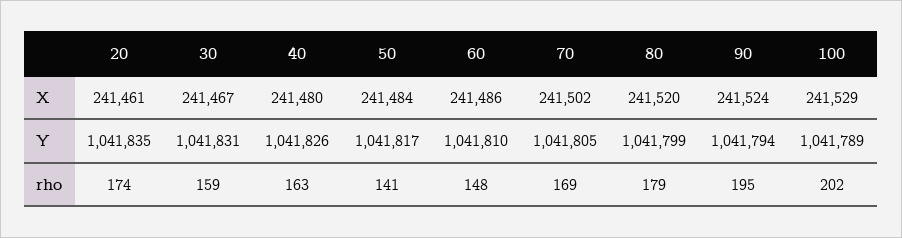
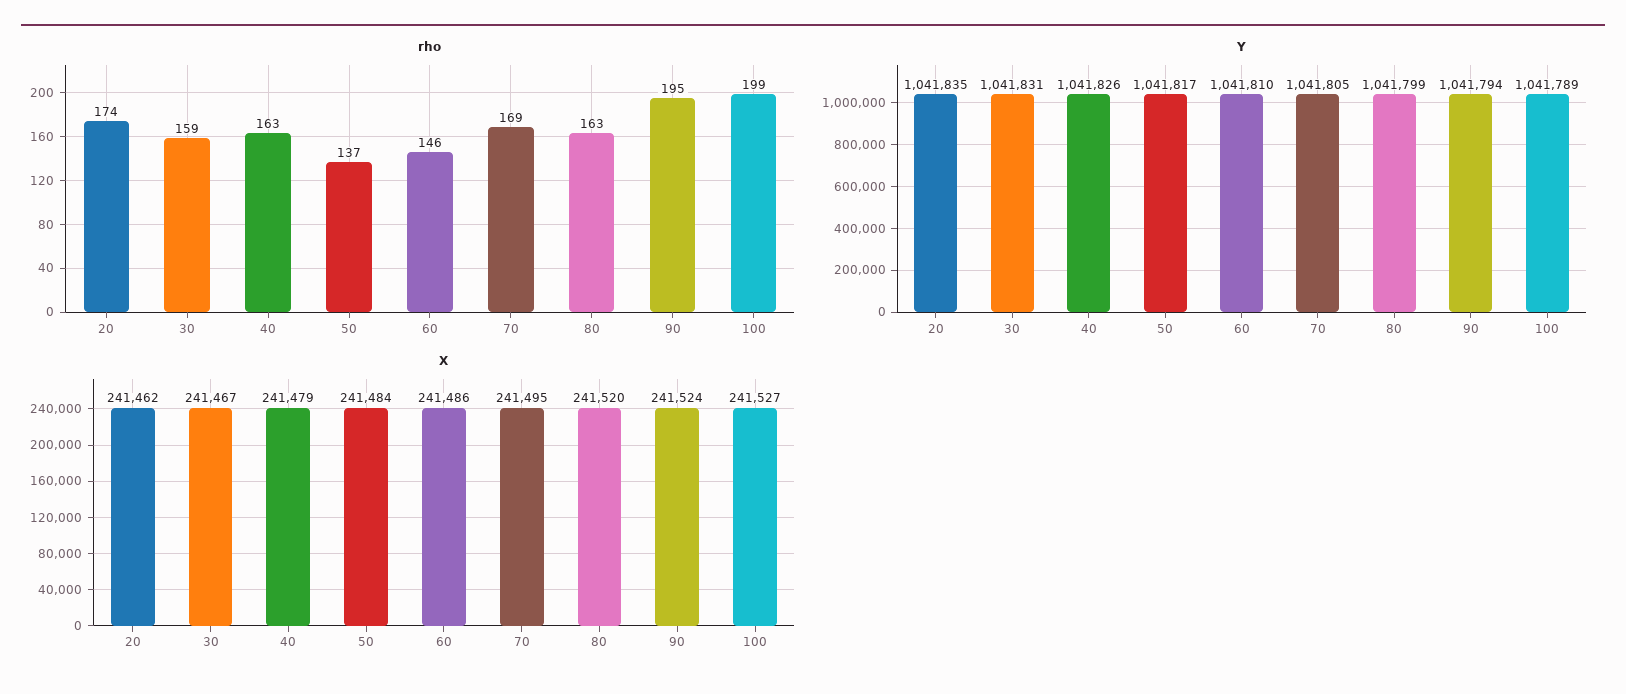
X, 20: 241461 -> 241462
X, 40: 241480 -> 241479
X, 70: 241502 -> 241495
X, 100: 241529 -> 241527
rho, 50: 141 -> 137
rho, 60: 148 -> 146
rho, 80: 179 -> 163
rho, 100: 202 -> 199

